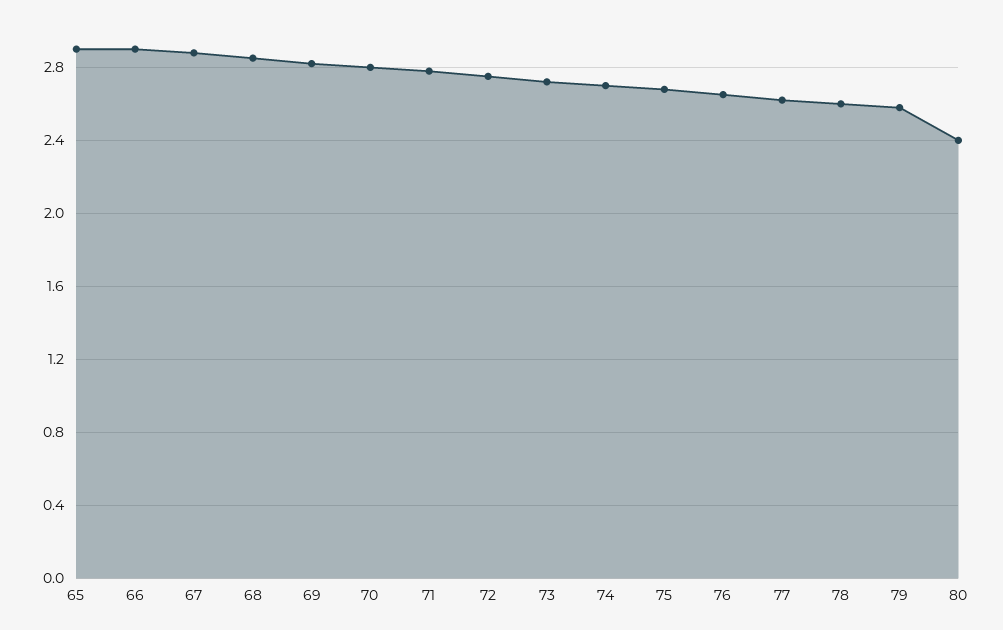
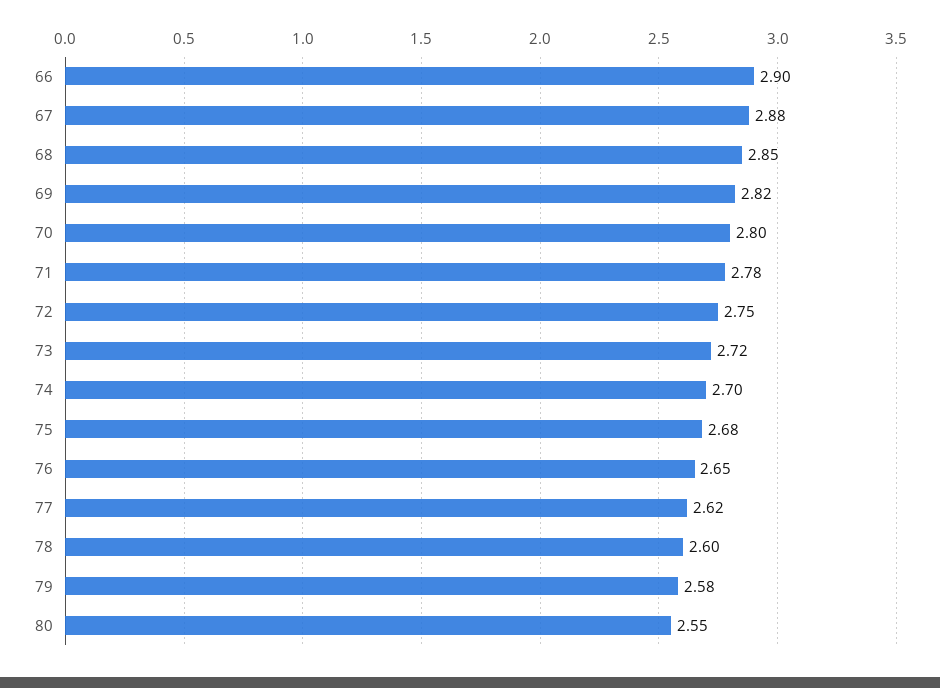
65: 2.9 -> none
80: 2.4 -> 2.55

